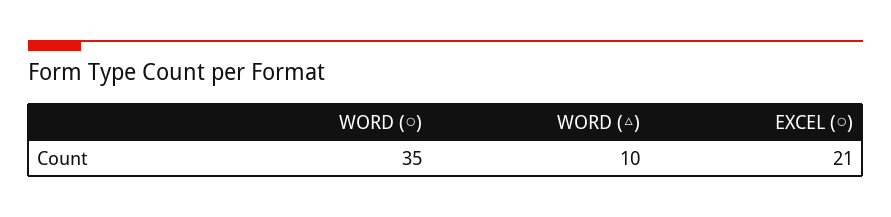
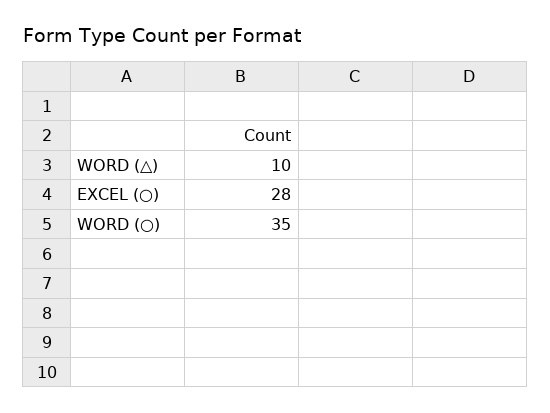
EXCEL (○): 21 -> 28

